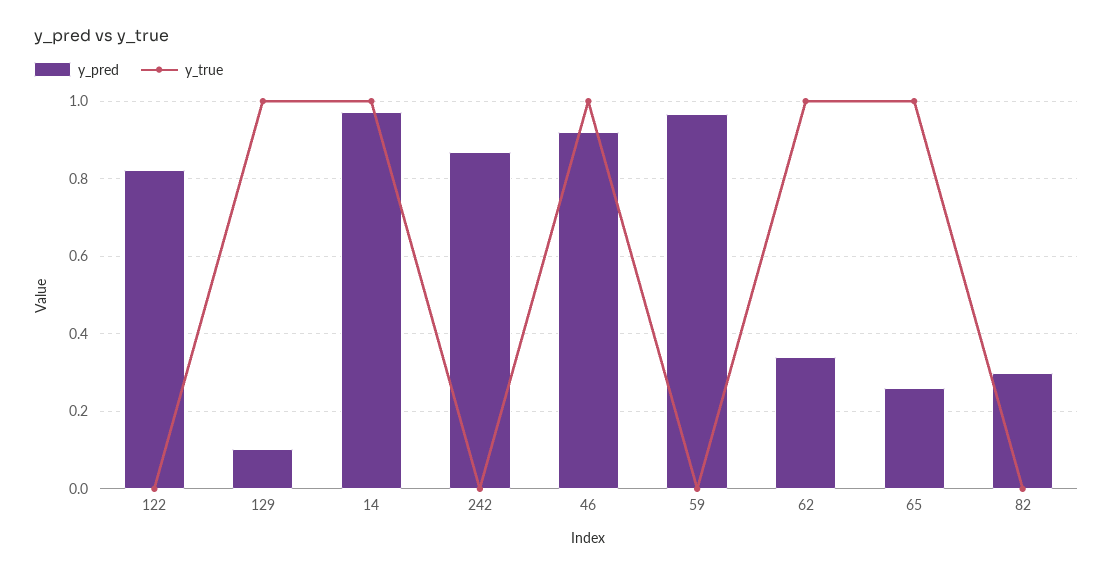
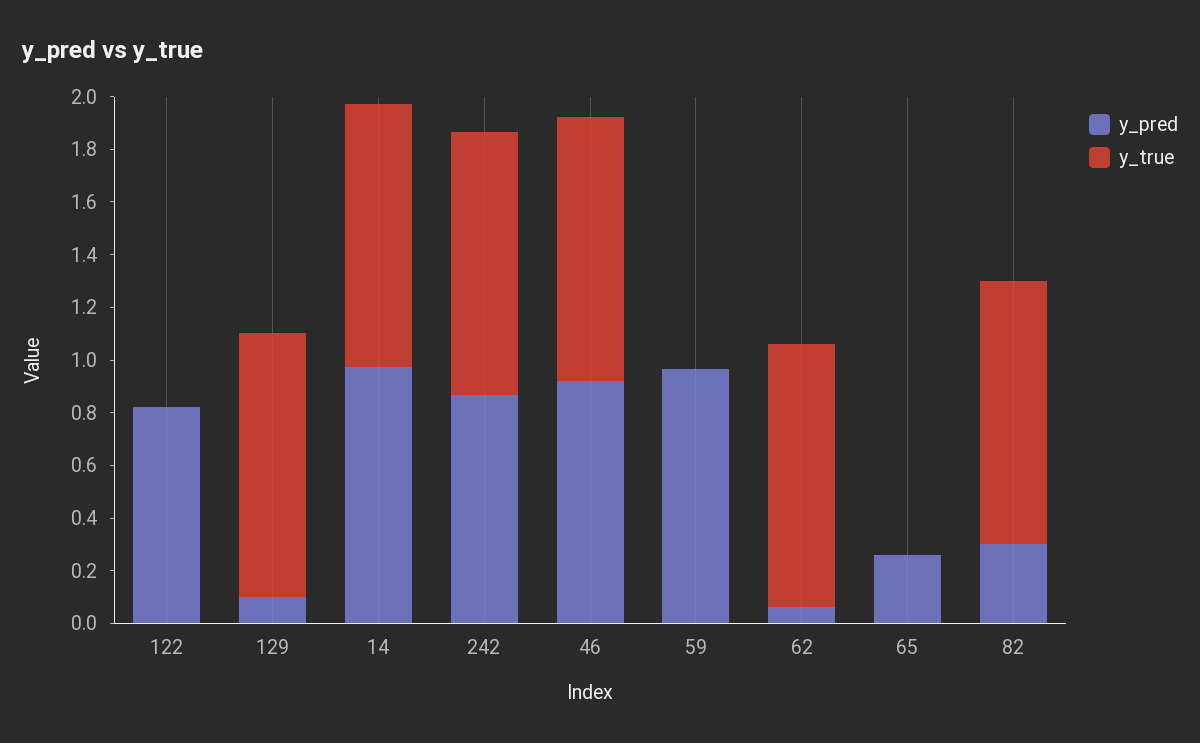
y_true, 242: 0 -> 1
y_pred, 62: 0.34 -> 0.05
y_true, 65: 1 -> 0
y_true, 82: 0 -> 1

